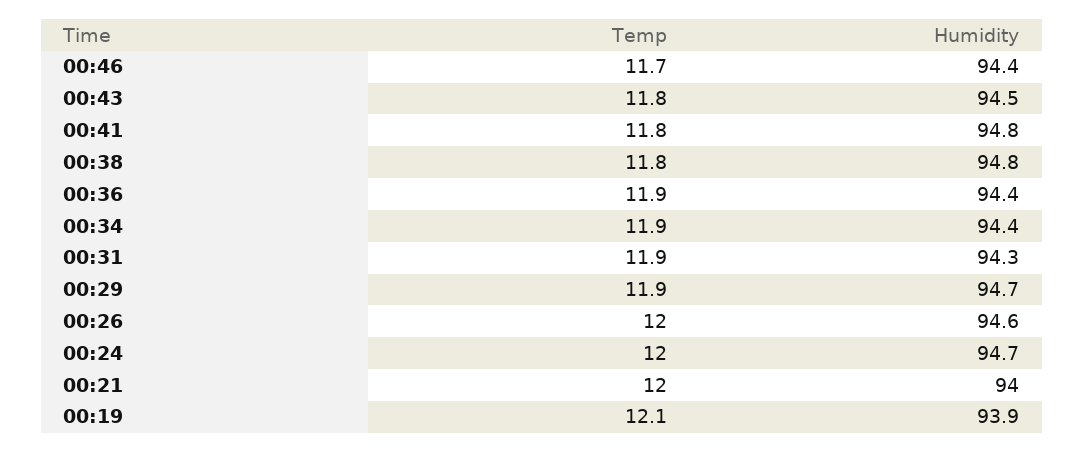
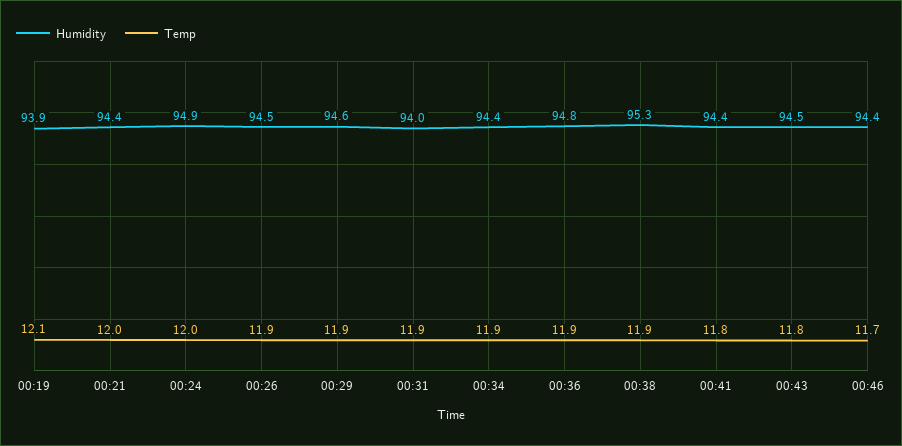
Humidity, 00:41: 94.8 -> 94.4
Temp, 00:38: 11.8 -> 11.9
Humidity, 00:38: 94.8 -> 95.3
Humidity, 00:36: 94.4 -> 94.8
Humidity, 00:31: 94.3 -> 94
Humidity, 00:29: 94.7 -> 94.6
Temp, 00:26: 12 -> 11.9
Humidity, 00:26: 94.6 -> 94.5
Humidity, 00:24: 94.7 -> 94.9
Humidity, 00:21: 94 -> 94.4

